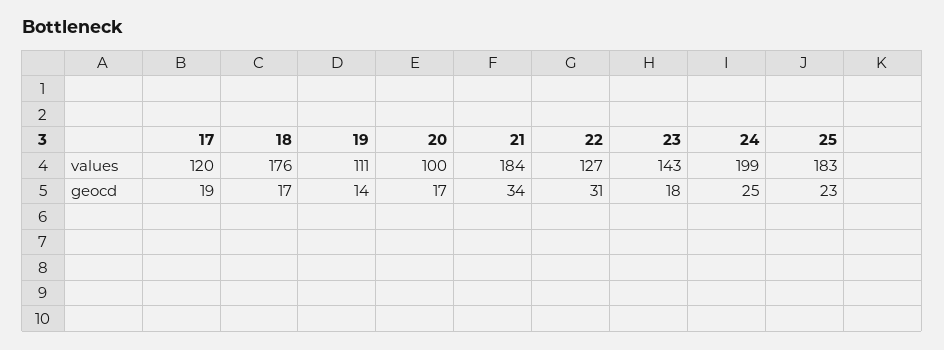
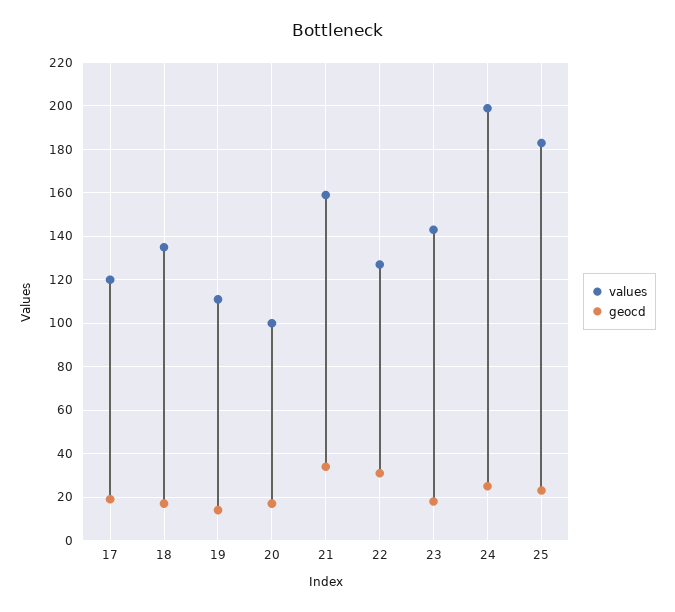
values, 18: 176 -> 135
values, 21: 184 -> 160

